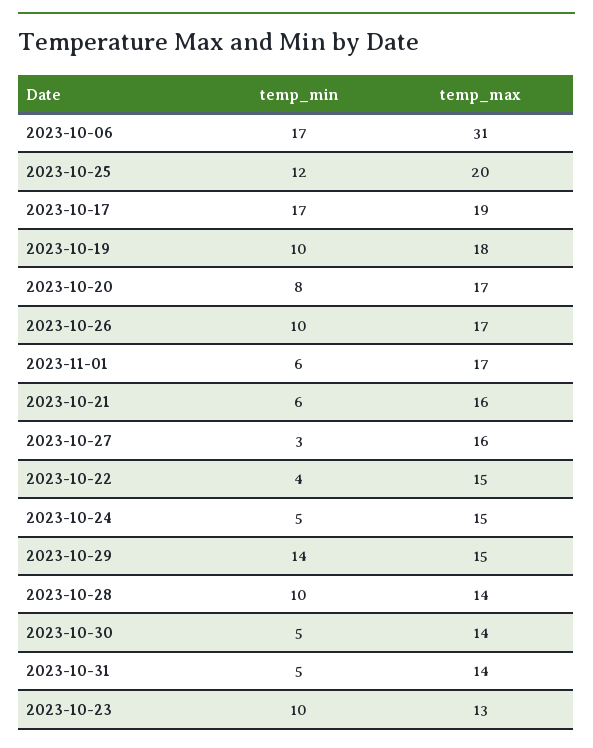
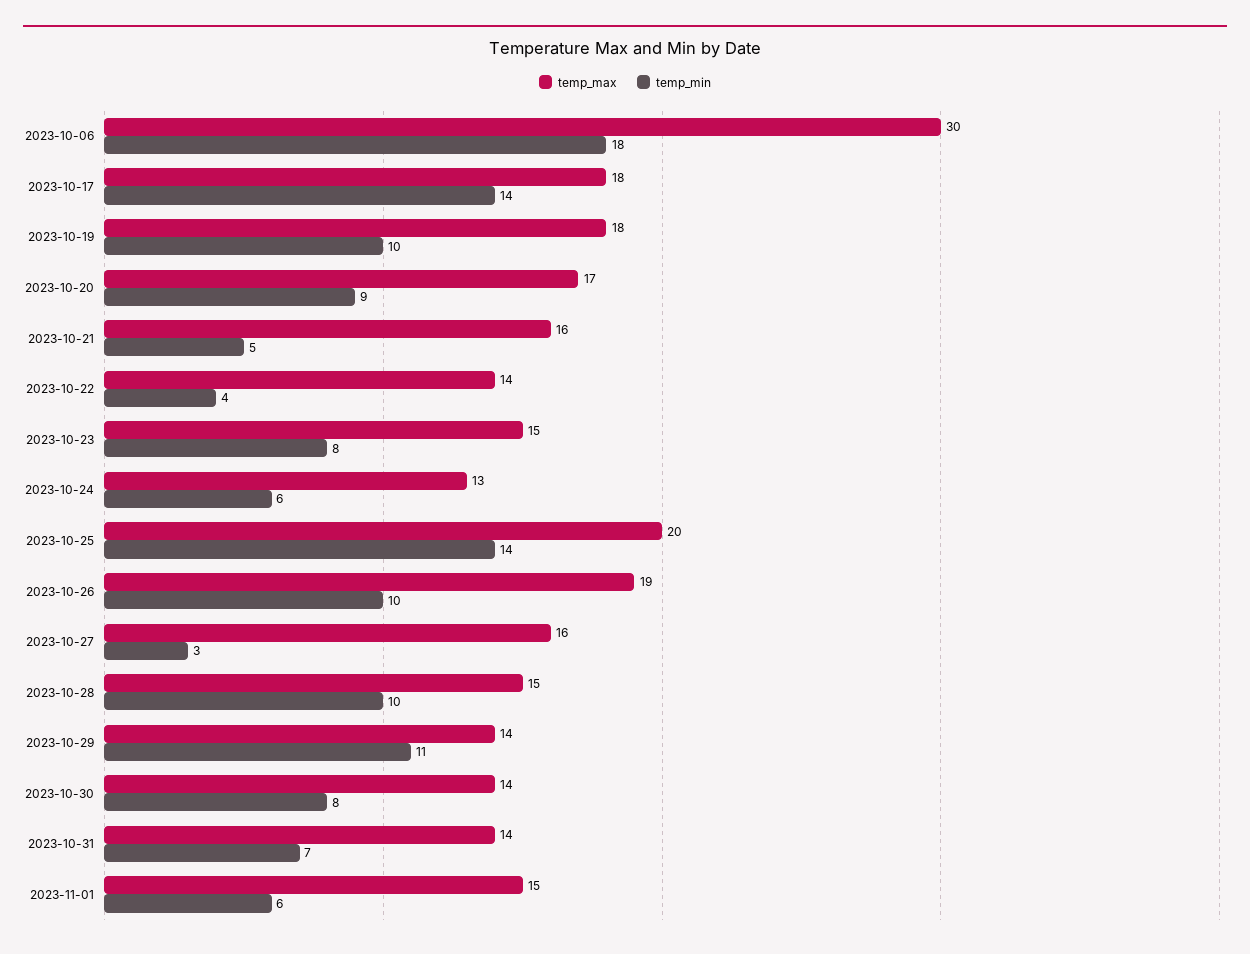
temp_min, 2023-10-06: 17 -> 18
temp_max, 2023-10-06: 31 -> 30
temp_min, 2023-10-25: 12 -> 14
temp_min, 2023-10-17: 17 -> 14
temp_max, 2023-10-17: 19 -> 18
temp_min, 2023-10-20: 8 -> 9
temp_max, 2023-10-26: 17 -> 19
temp_max, 2023-11-01: 17 -> 15
temp_min, 2023-10-21: 6 -> 5
temp_max, 2023-10-22: 15 -> 14
temp_min, 2023-10-24: 5 -> 6
temp_max, 2023-10-24: 15 -> 13
temp_min, 2023-10-29: 14 -> 11
temp_max, 2023-10-29: 15 -> 14
temp_max, 2023-10-28: 14 -> 15
temp_min, 2023-10-30: 5 -> 8
temp_min, 2023-10-31: 5 -> 7
temp_min, 2023-10-23: 10 -> 8
temp_max, 2023-10-23: 13 -> 15

